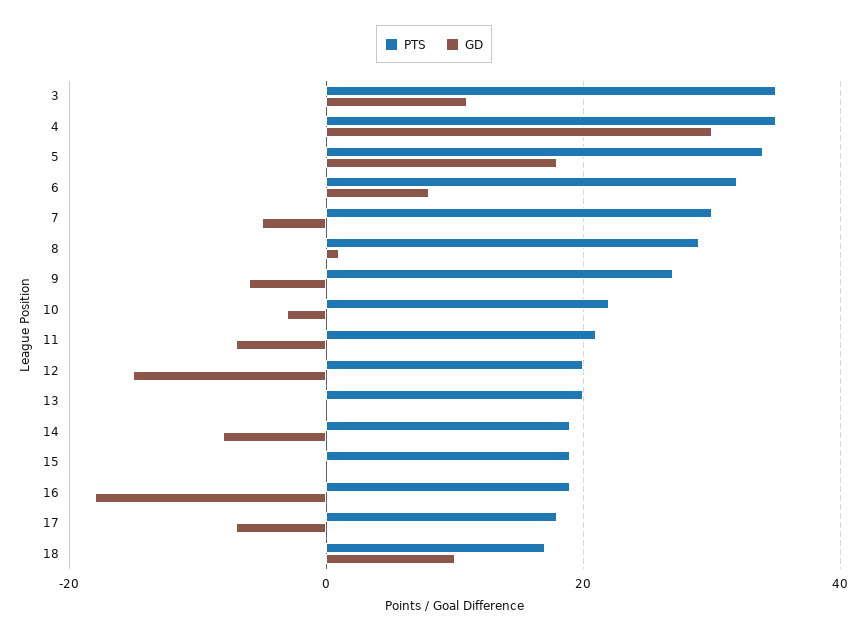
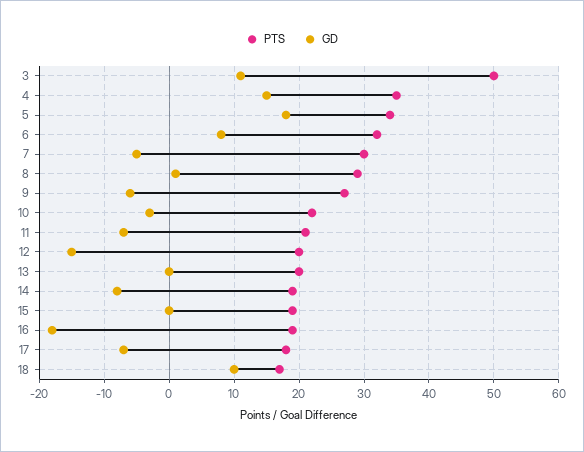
PTS, 3: 35 -> 50
GD, 4: 30 -> 15

